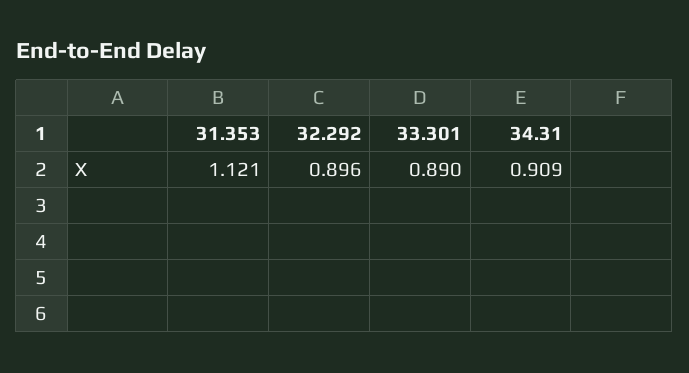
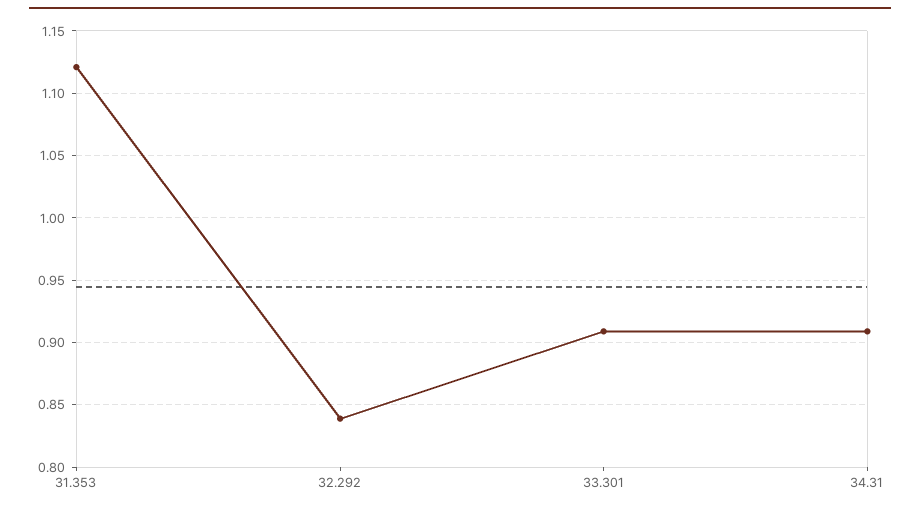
32.292: 0.896 -> 0.84
33.301: 0.89 -> 0.91

